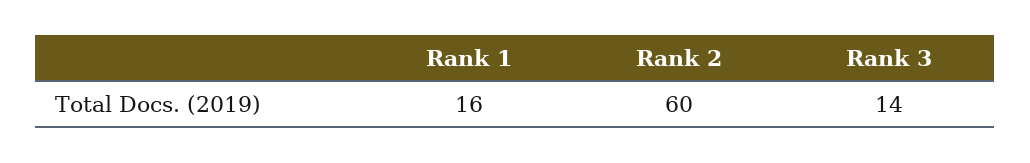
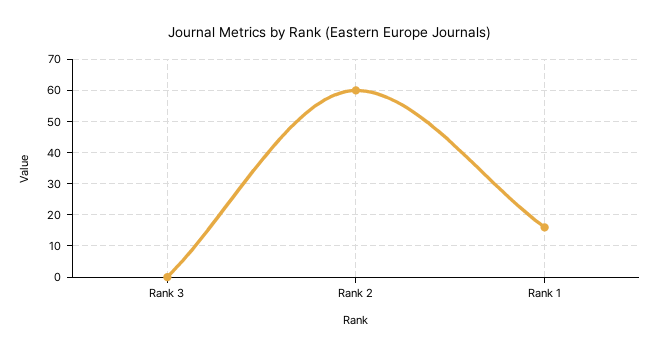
Rank 3: 14 -> 0

